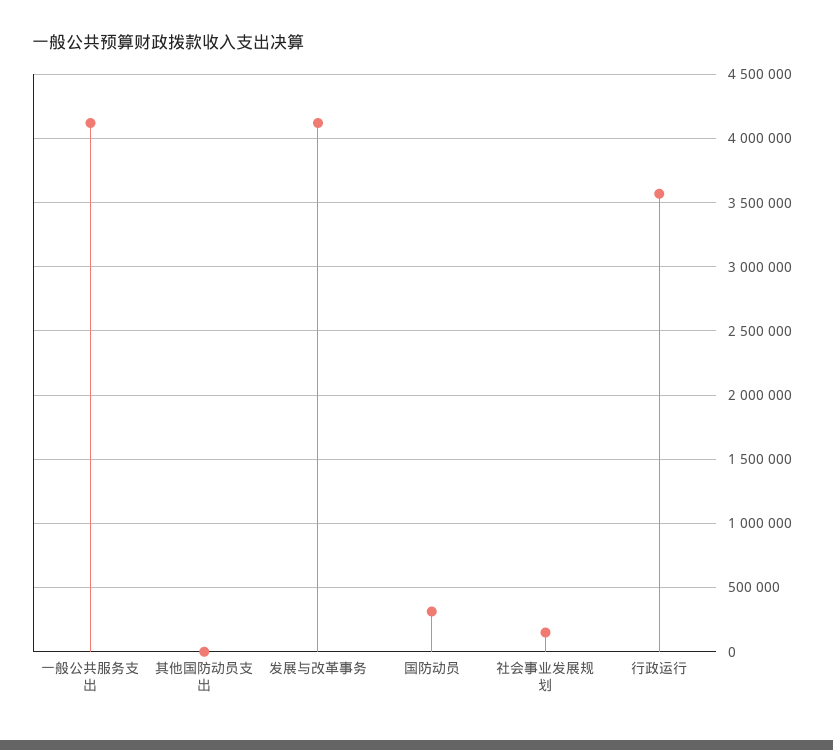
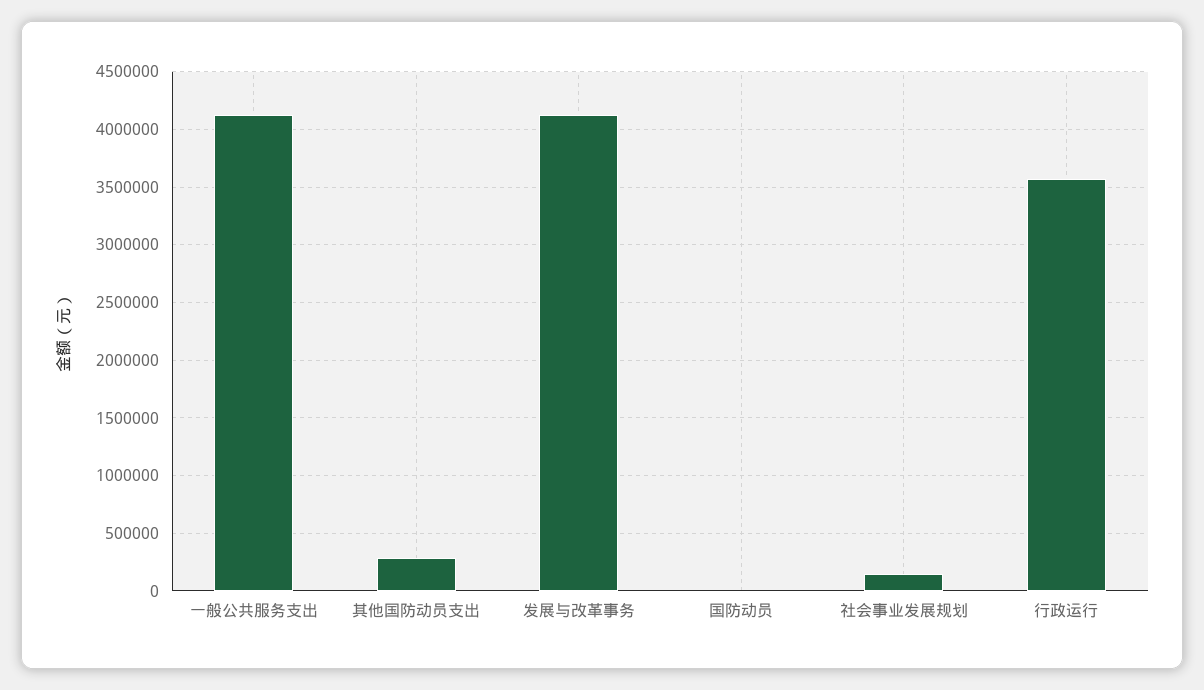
其他国防动员支出: 0 -> 300000
国防动员: 300000 -> 0

